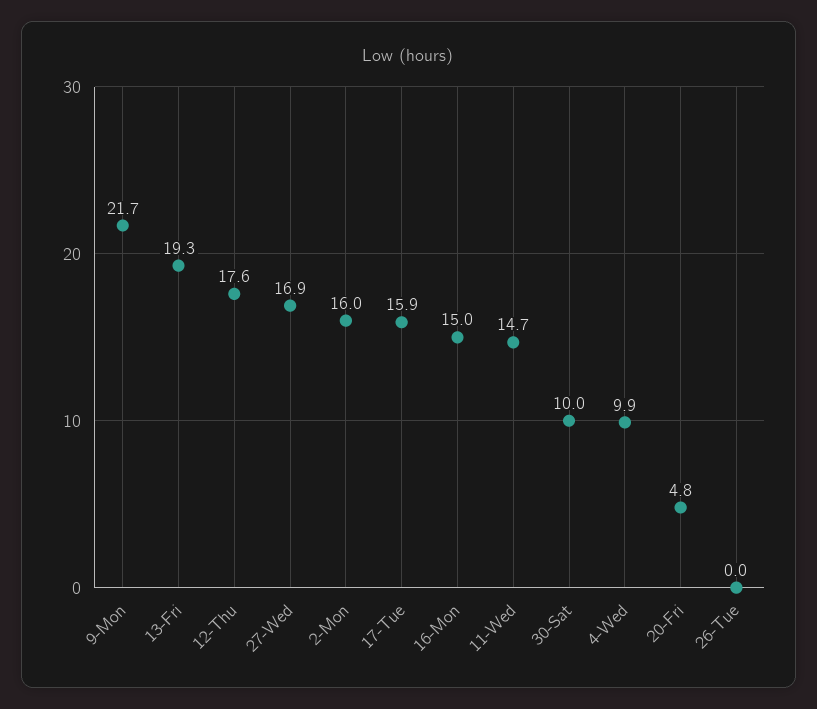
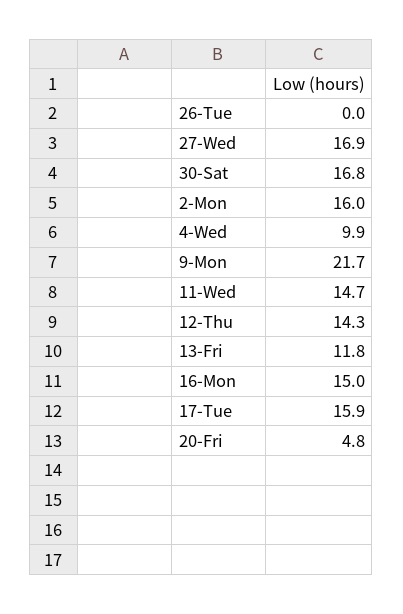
13-Fri: 19.3 -> 11.8
12-Thu: 17.6 -> 14.3
30-Sat: 10 -> 16.8

